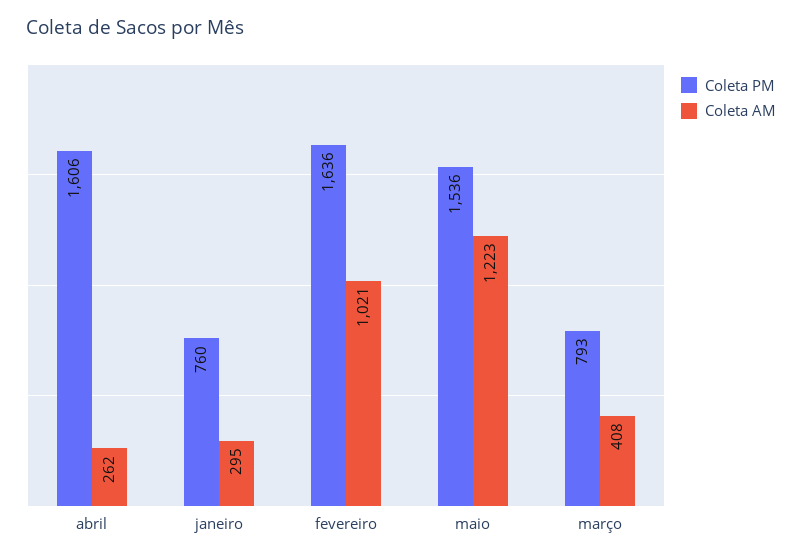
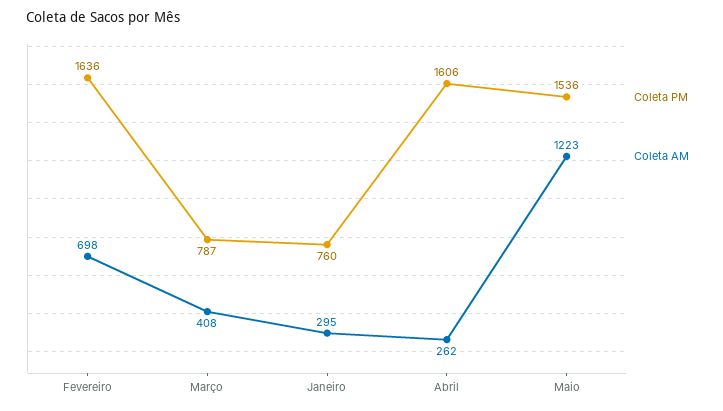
Coleta AM, fevereiro: 1021 -> 698
Coleta PM, março: 793 -> 787

